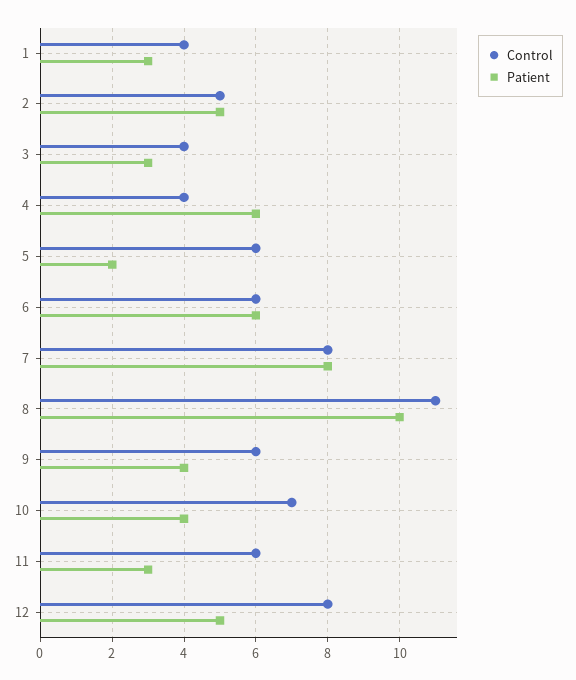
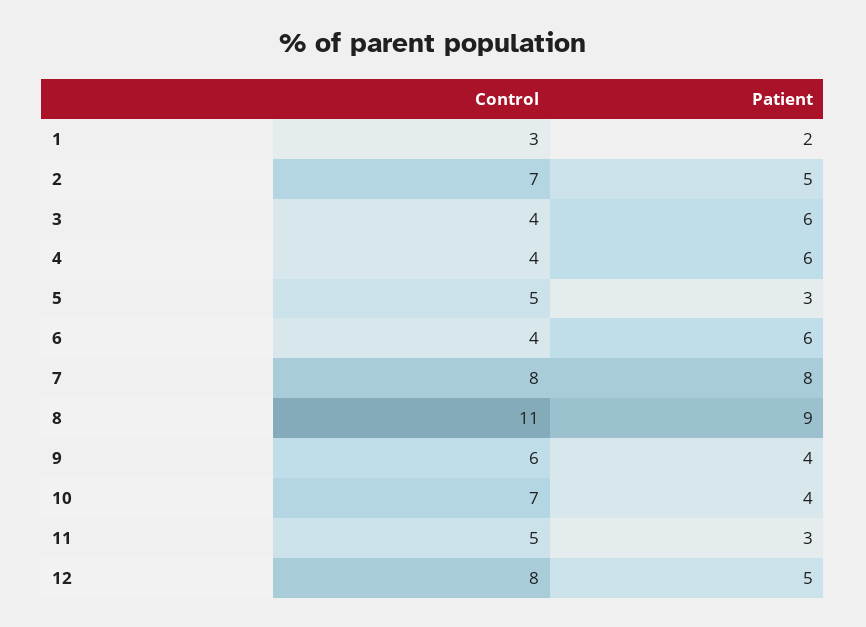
Control, 1: 4 -> 3
Patient, 1: 3 -> 2
Control, 2: 5 -> 7
Patient, 3: 3 -> 6
Control, 5: 6 -> 5
Patient, 5: 2 -> 3
Control, 6: 6 -> 4
Patient, 8: 10 -> 9
Control, 11: 6 -> 5

